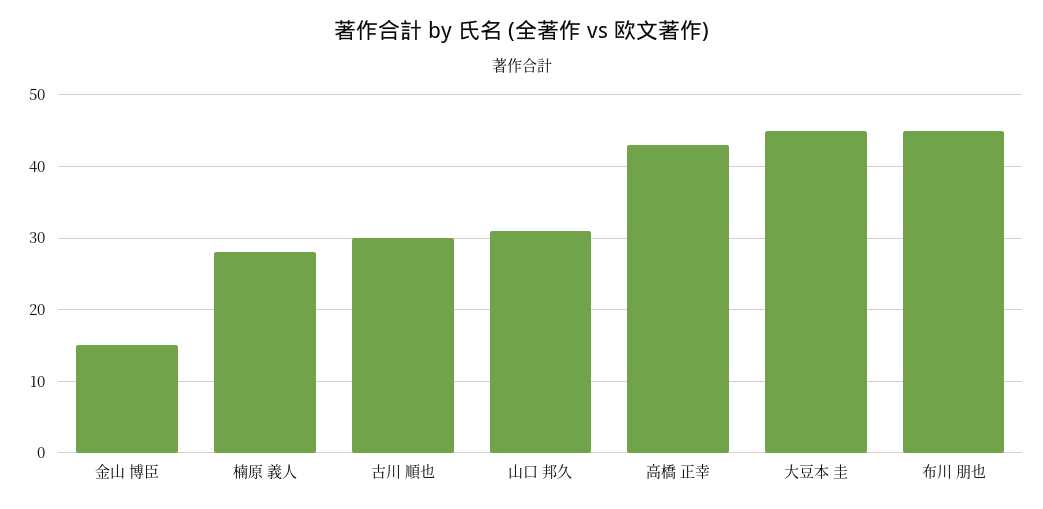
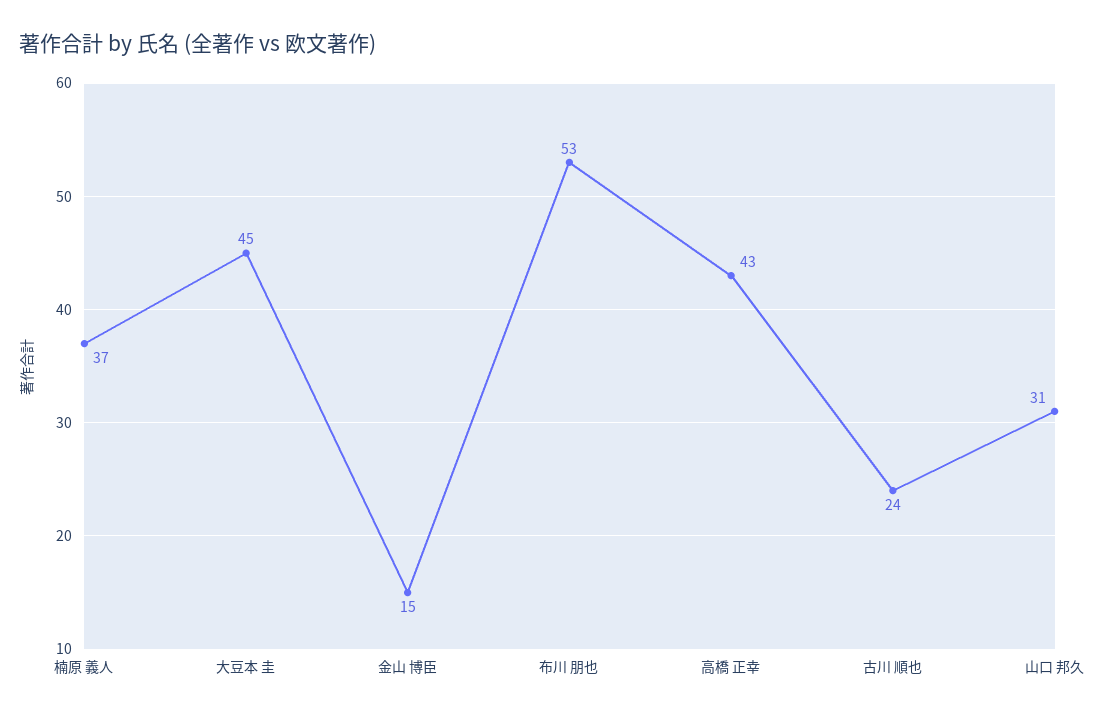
楠原 義人: 28 -> 37
古川 順也: 30 -> 24
布川 朋也: 45 -> 53

